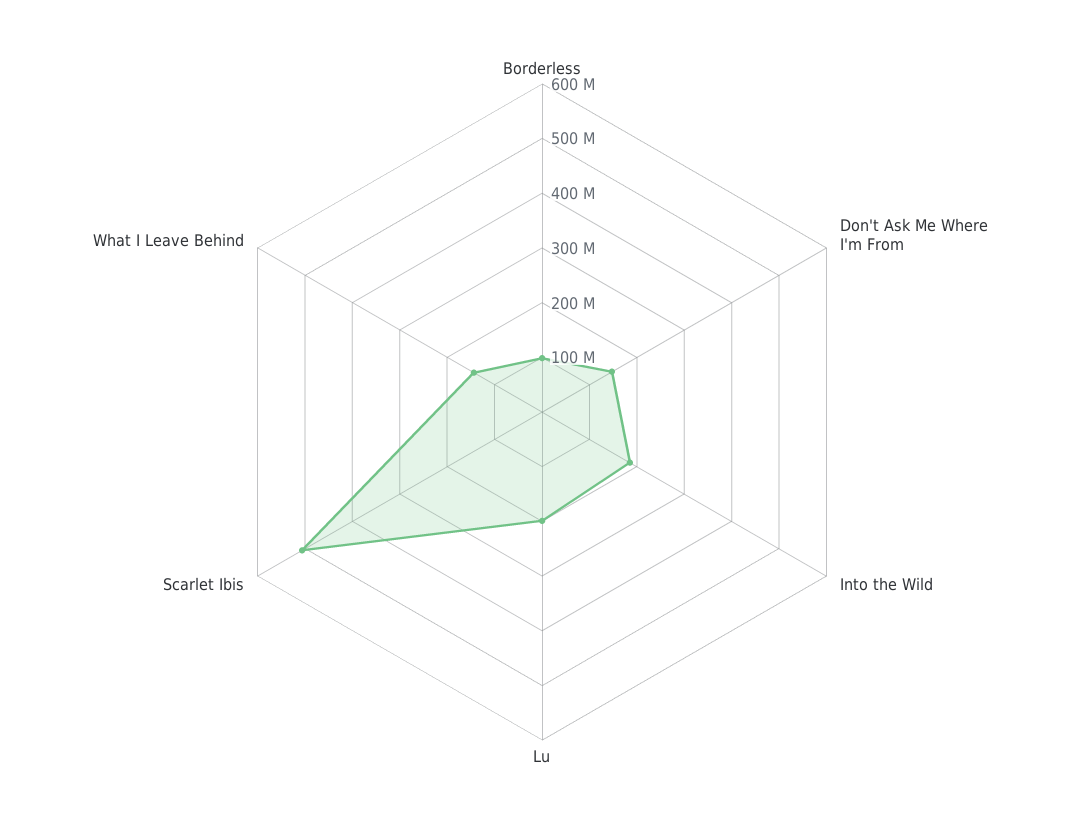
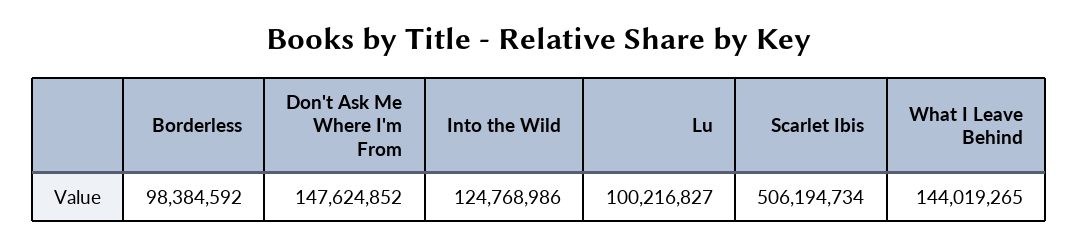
Into the Wild: 180000000 -> 124768986
Lu: 200000000 -> 100216827

